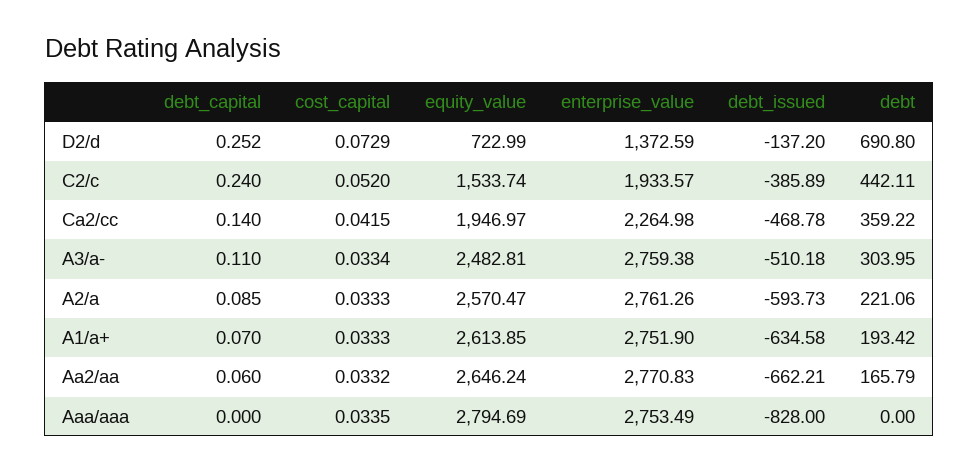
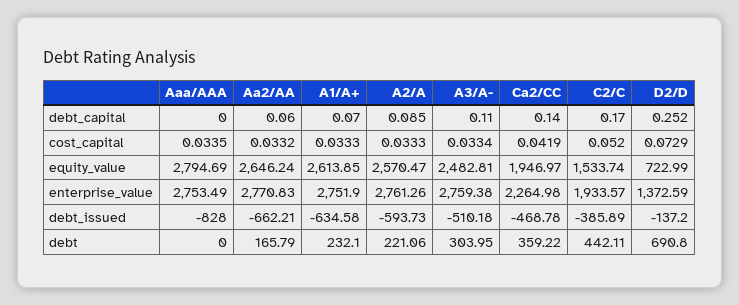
debt_capital, C2/c: 0.24 -> 0.17
cost_capital, Ca2/cc: 0.0415 -> 0.0419
debt, A1/a+: 193.42 -> 232.1

